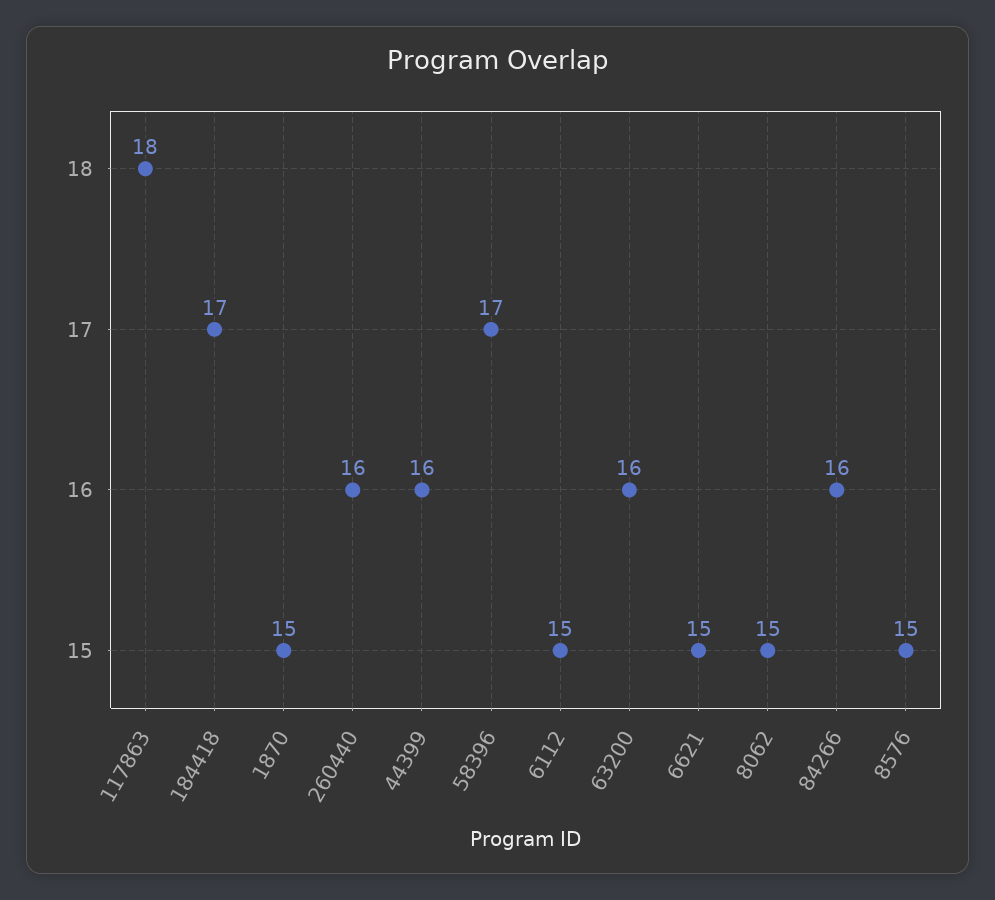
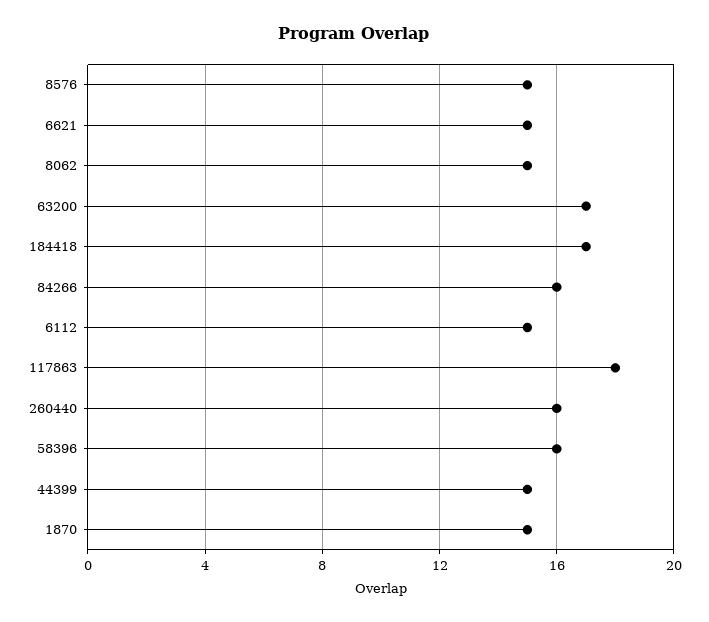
44399: 16 -> 15
58396: 17 -> 16
63200: 16 -> 17

